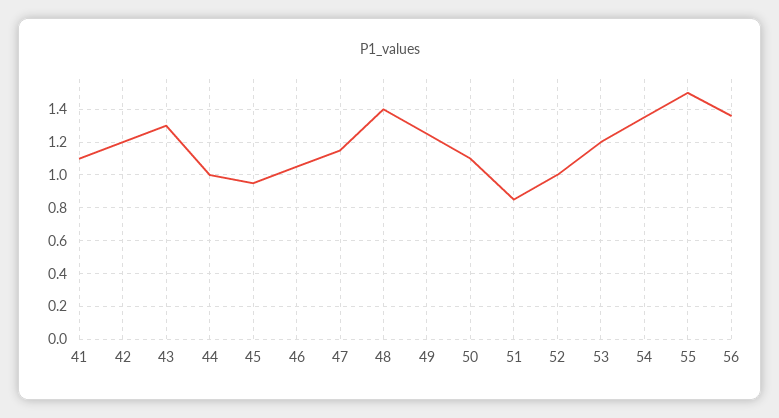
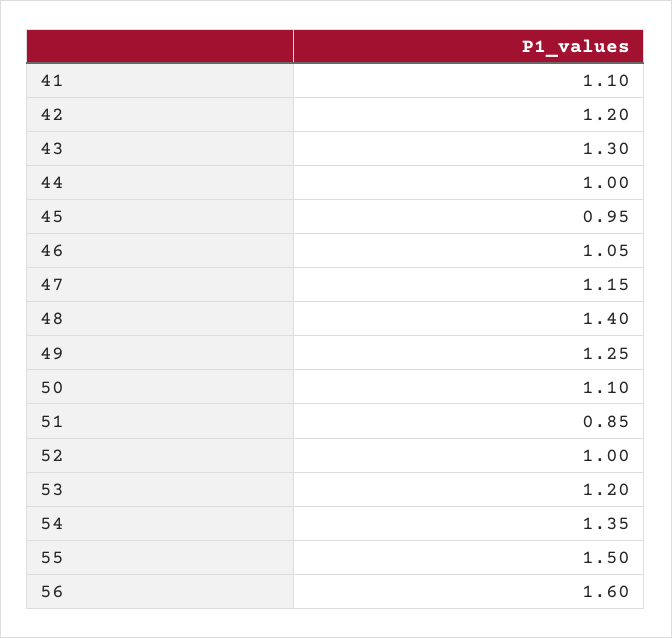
56: 1.35 -> 1.6

